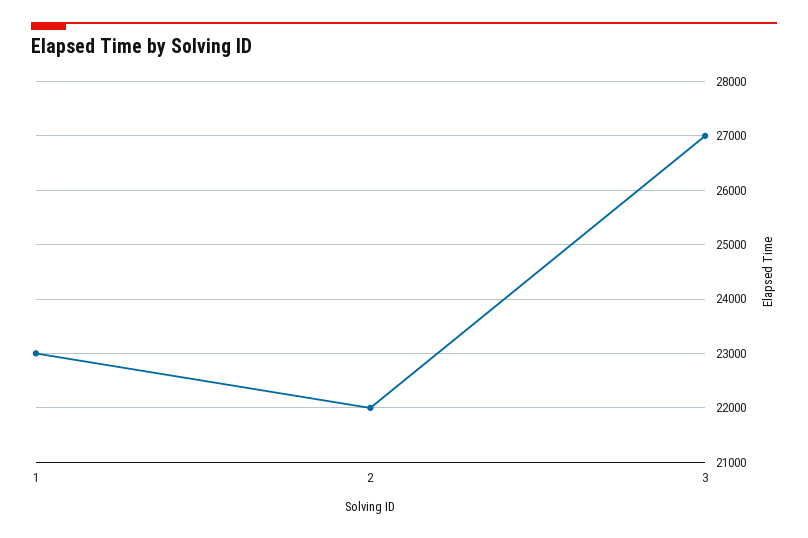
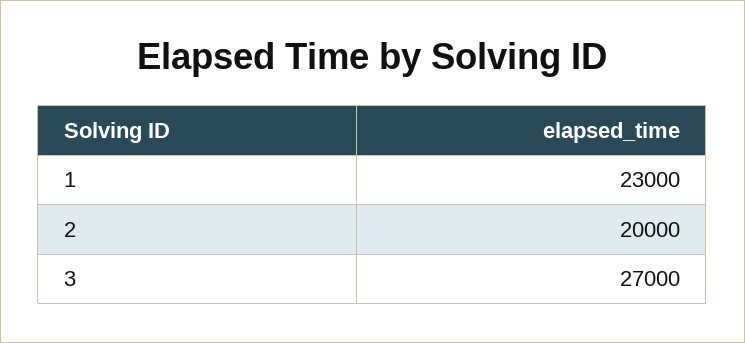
2: 22000 -> 20000

